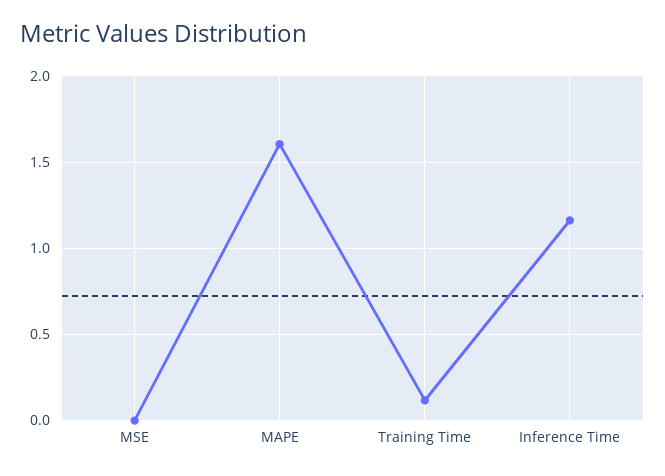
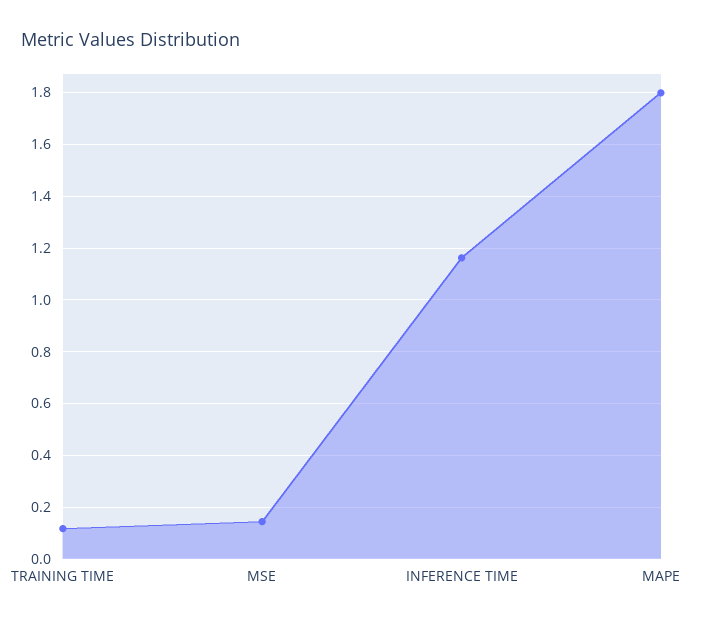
MSE: 0 -> 0.15
MAPE: 1.6 -> 1.8

